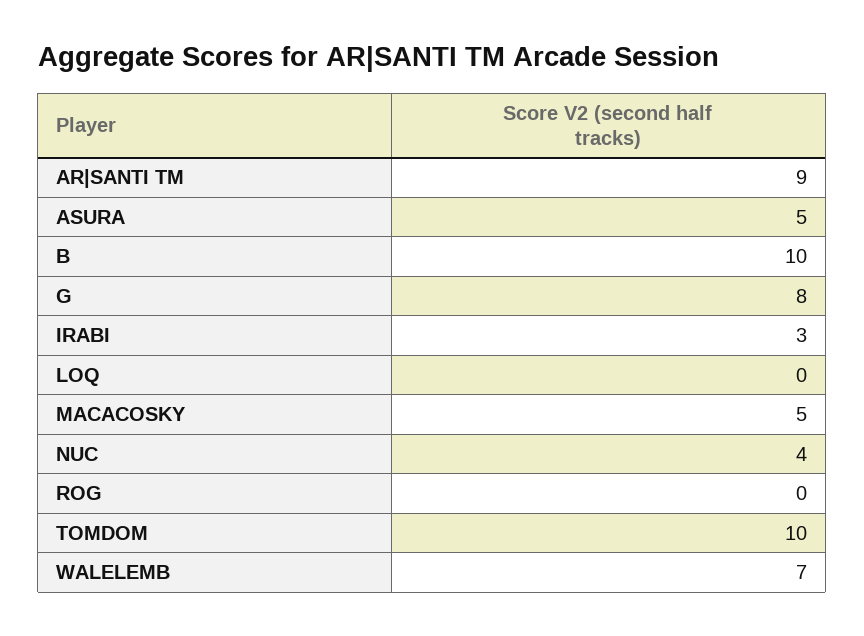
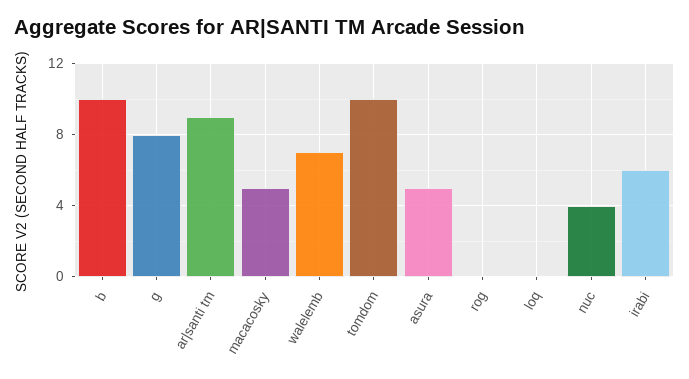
IRABI: 3 -> 6

